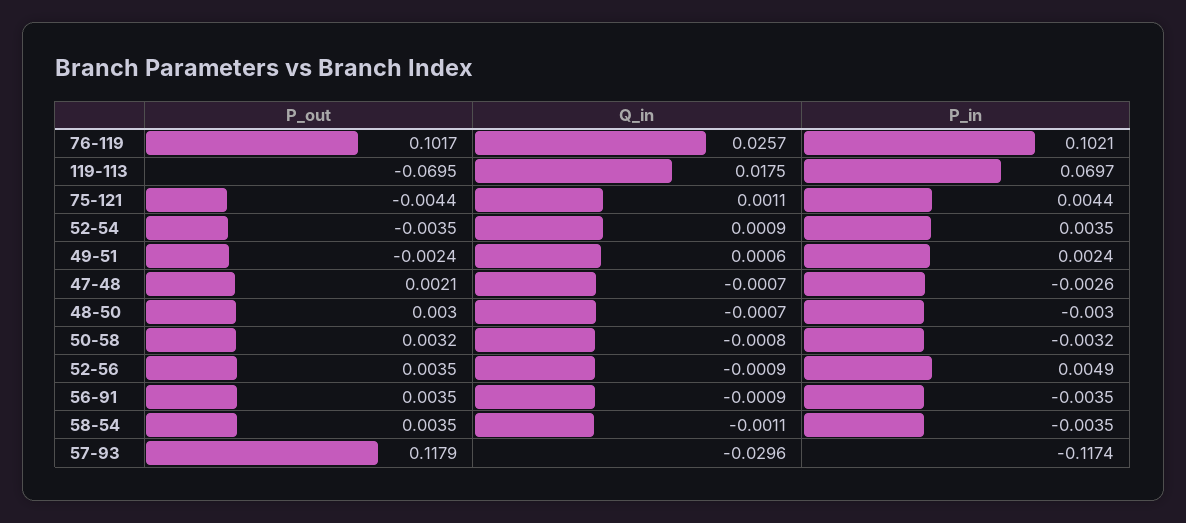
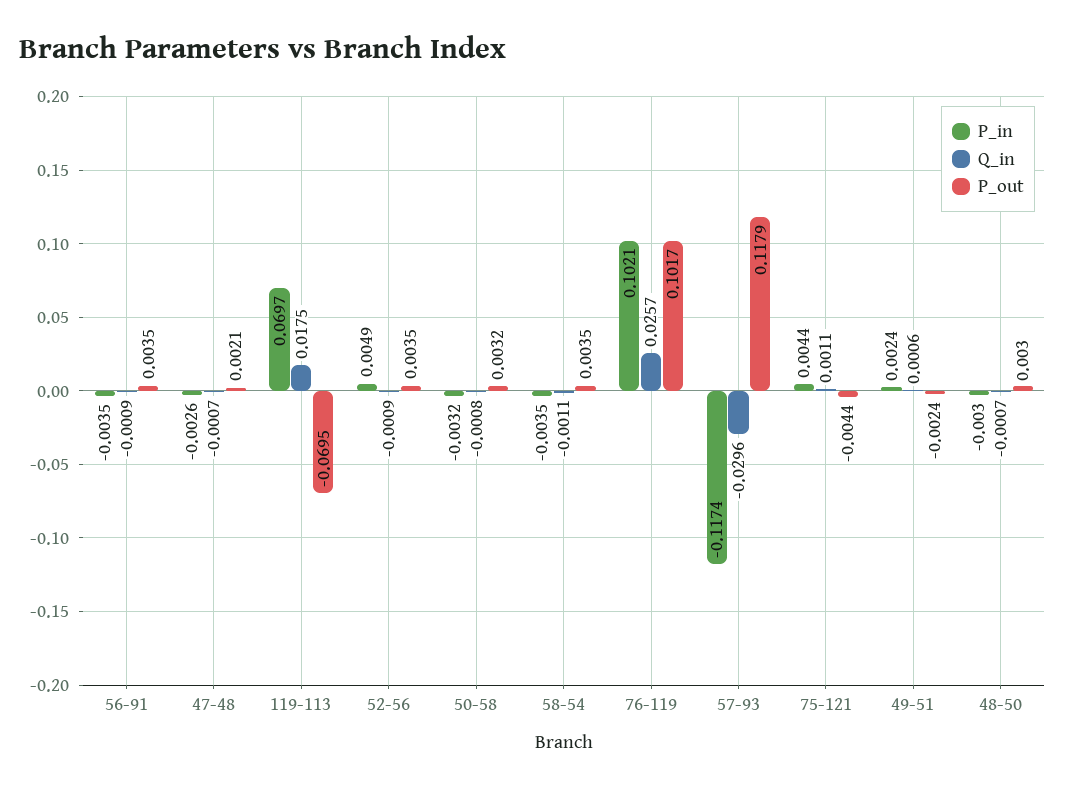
P_out, 52-54: -0.0035 -> none
Q_in, 52-54: 0.0009 -> none
P_in, 52-54: 0.0035 -> none

